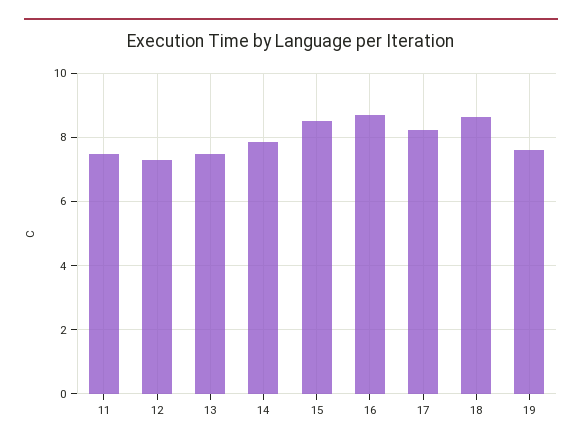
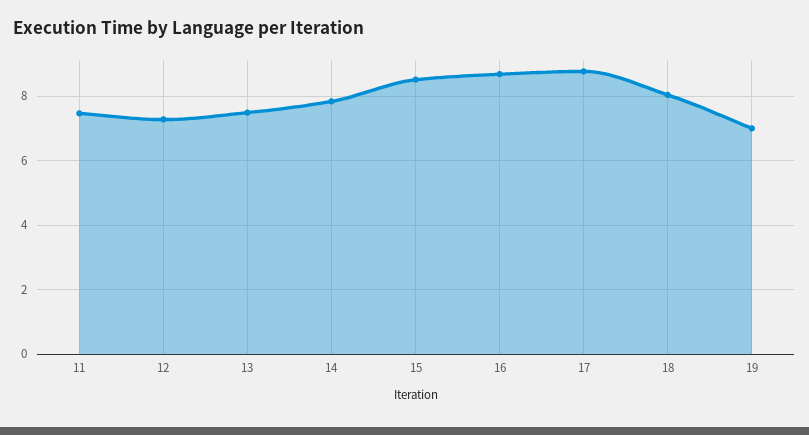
17: 8.2 -> 8.8
18: 8.6 -> 8
19: 7.6 -> 7

